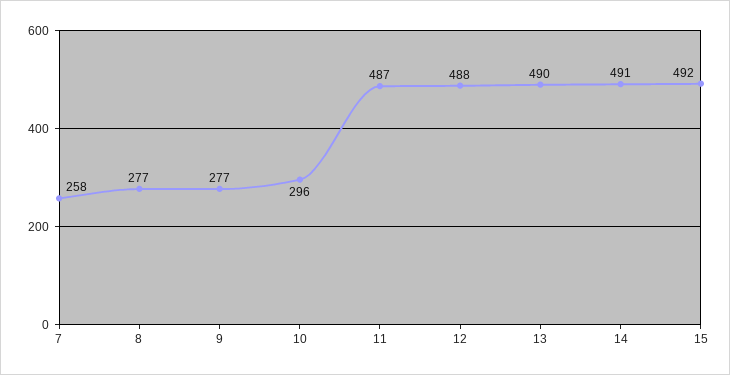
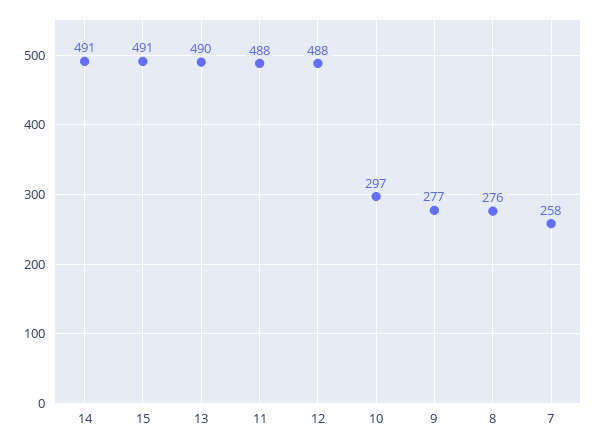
8: 277 -> 276
10: 296 -> 297
11: 487 -> 488
15: 492 -> 491

